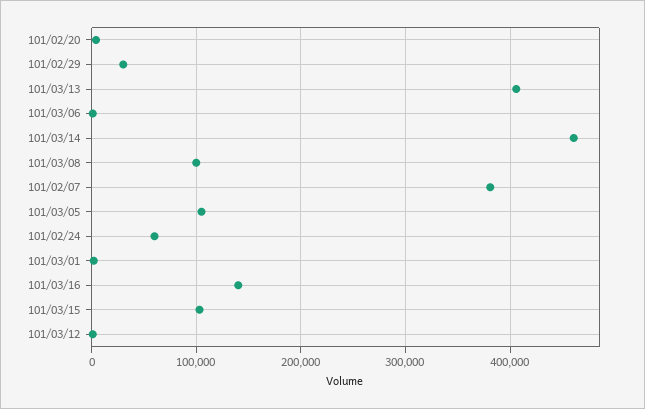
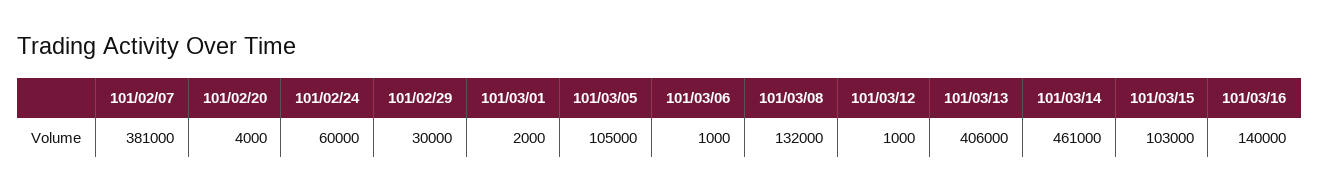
101/03/08: 100000 -> 132000

